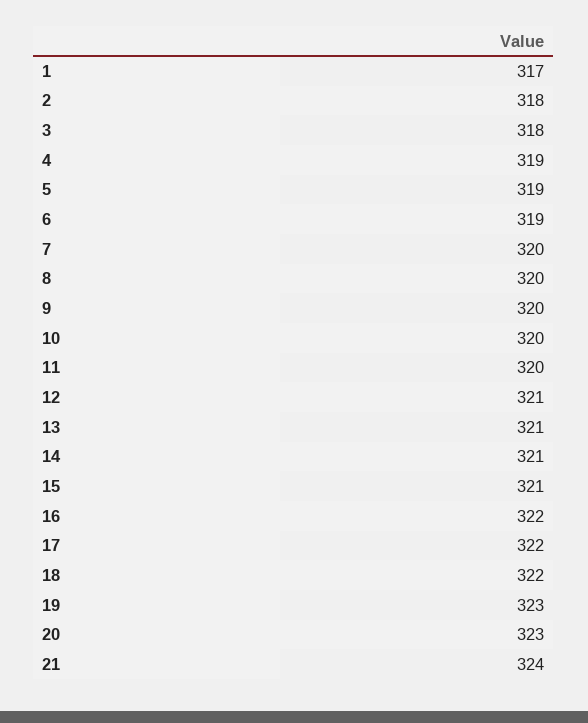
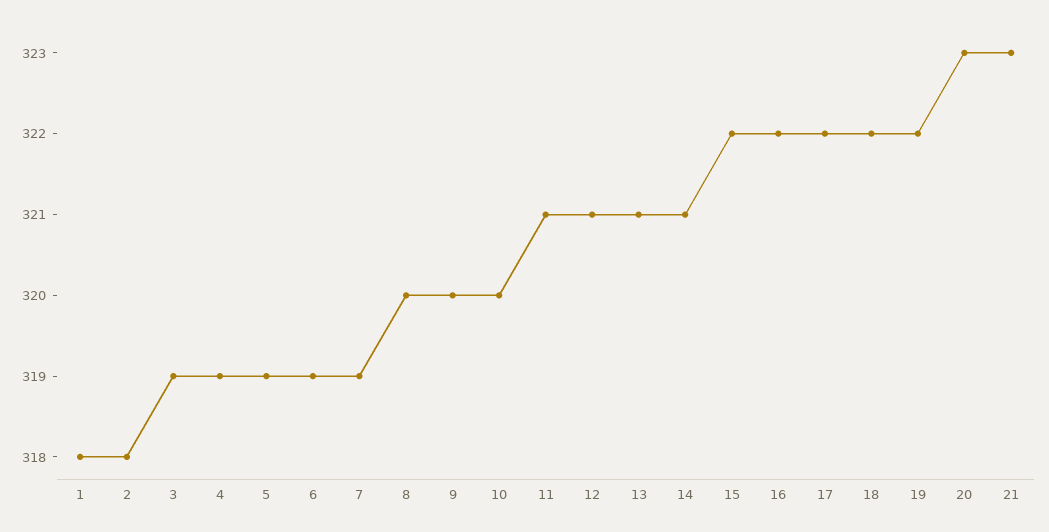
1: 317 -> 318
3: 318 -> 319
7: 320 -> 319
11: 320 -> 321
15: 321 -> 322
19: 323 -> 322
21: 324 -> 323

